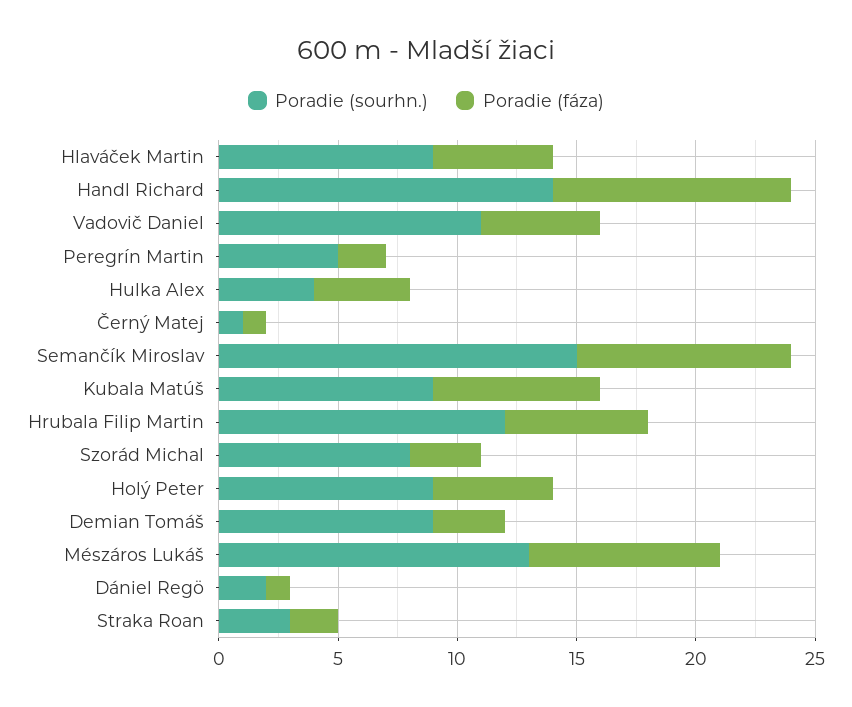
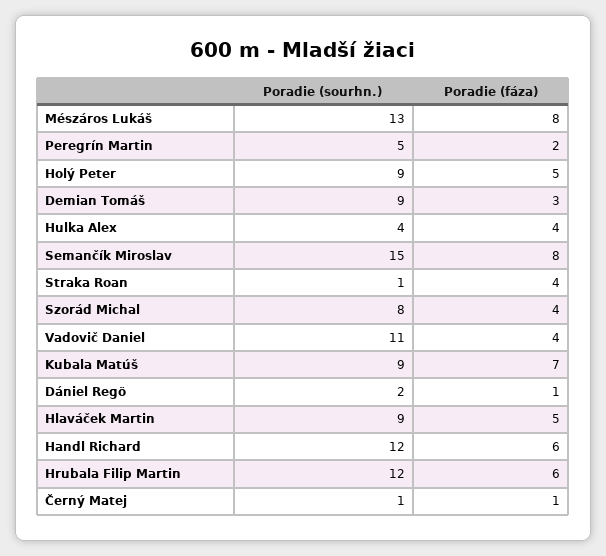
Poradie (sourhn.), Handl Richard: 14 -> 12
Poradie (fáza), Handl Richard: 10 -> 6
Poradie (fáza), Vadovič Daniel: 5 -> 4
Poradie (fáza), Semančík Miroslav: 9 -> 8
Poradie (fáza), Szorád Michal: 3 -> 4
Poradie (sourhn.), Straka Roan: 3 -> 1
Poradie (fáza), Straka Roan: 2 -> 4

